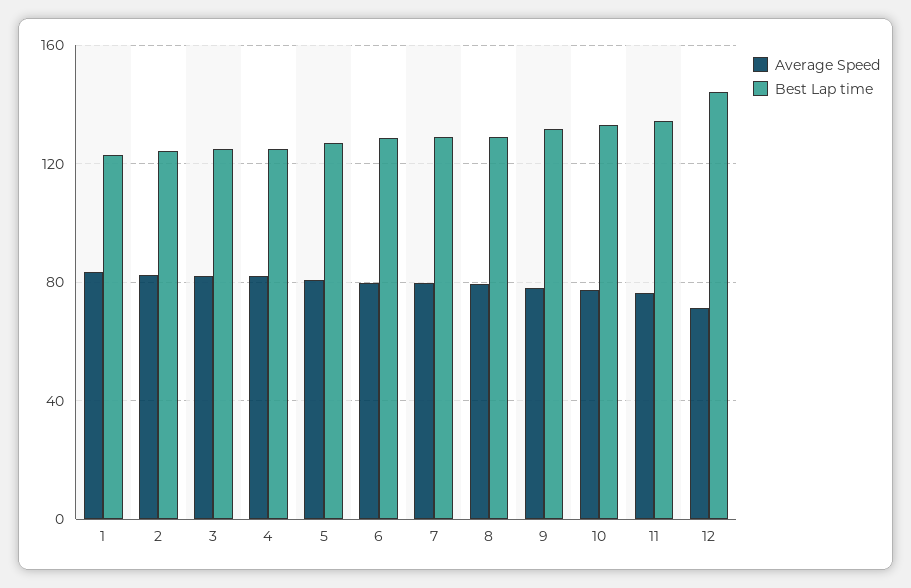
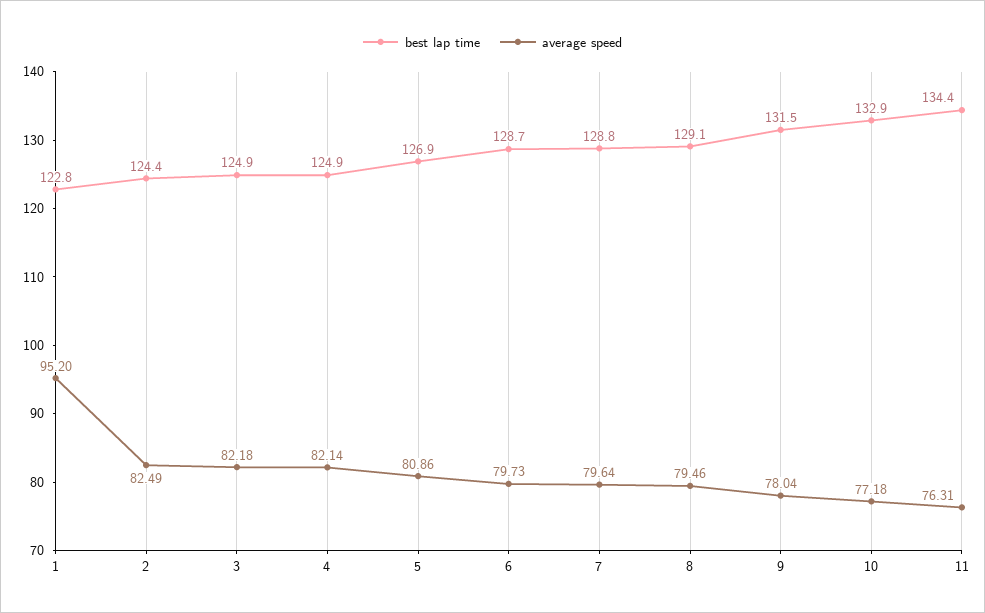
Average Speed, 1: 85 -> 95.2
Average Speed, 12: 70 -> none
Best Lap time, 12: 145 -> none

